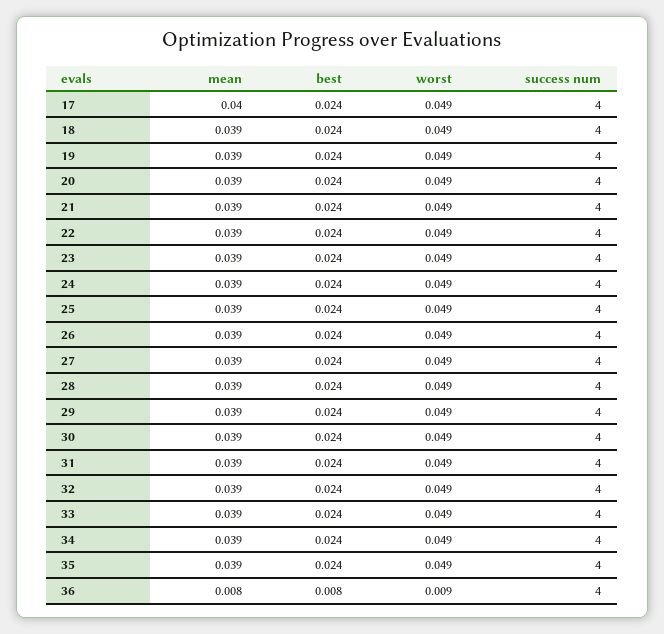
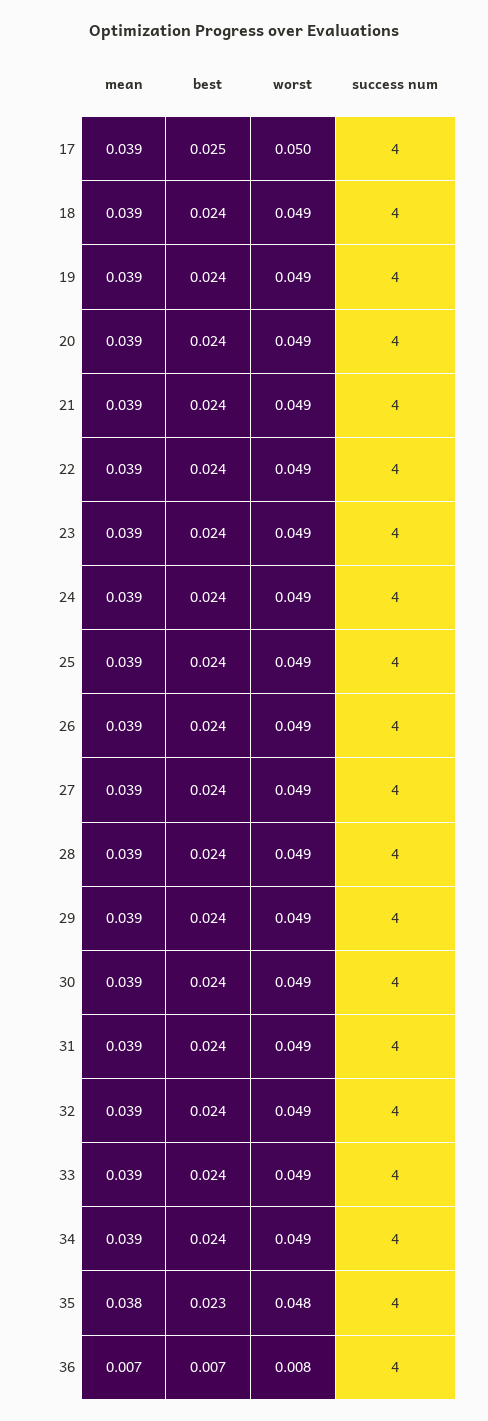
mean, 17: 0.04 -> 0.039
best, 17: 0.024 -> 0.025
worst, 17: 0.049 -> 0.05
mean, 35: 0.039 -> 0.038
best, 35: 0.024 -> 0.023
worst, 35: 0.049 -> 0.048
mean, 36: 0.008 -> 0.007
best, 36: 0.008 -> 0.007
worst, 36: 0.009 -> 0.008

